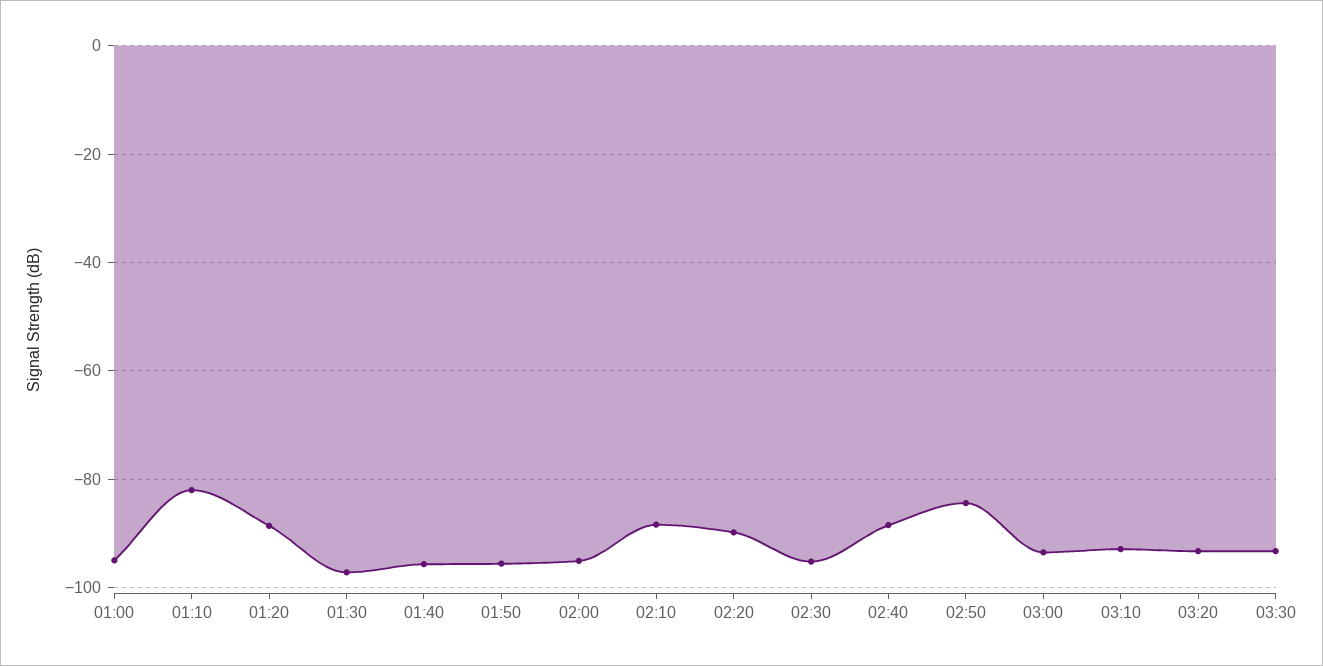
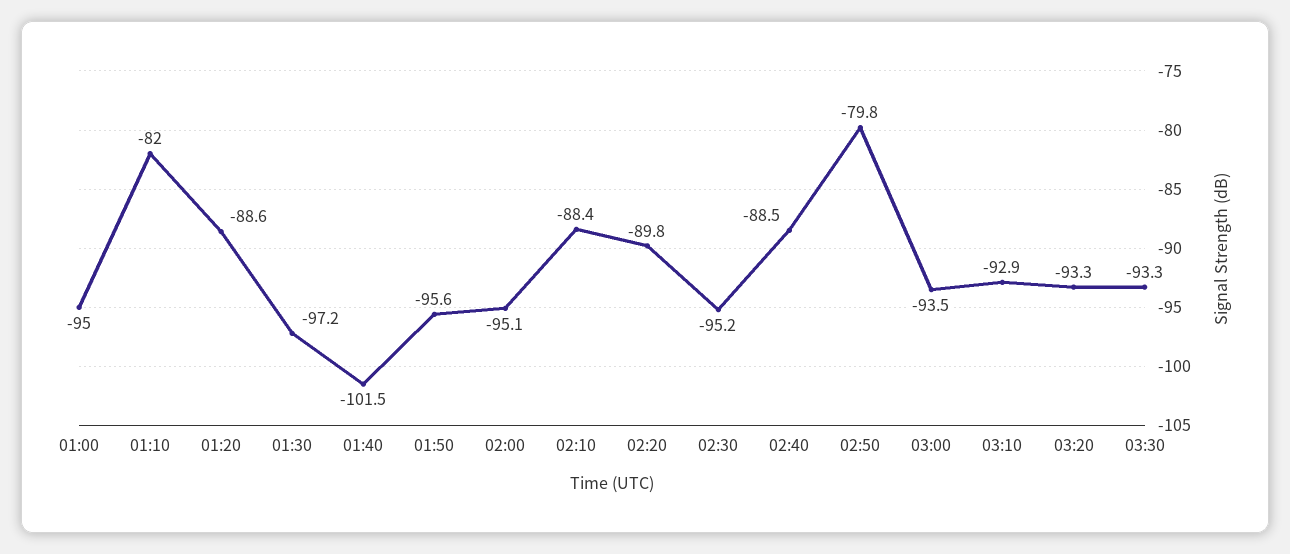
01:40: -96 -> -101.5
02:50: -84 -> -79.8

